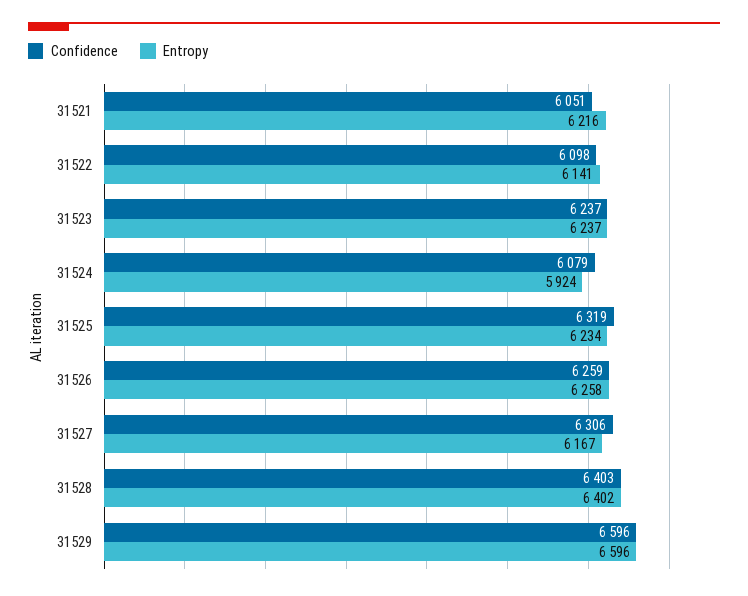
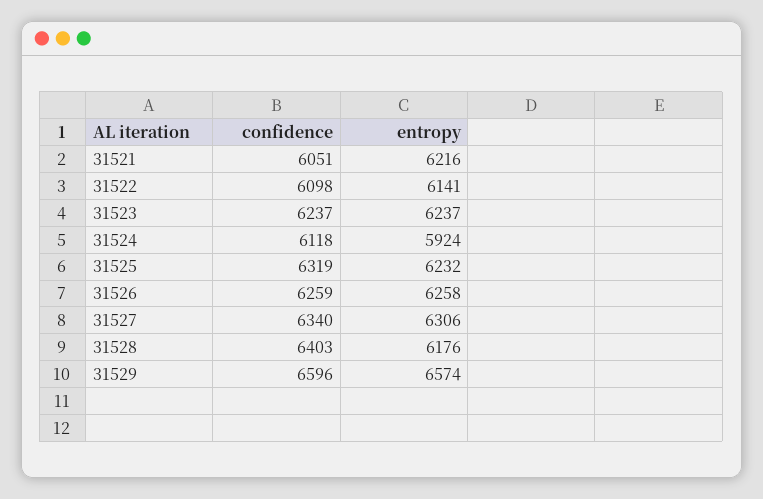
Confidence, 31524: 6079 -> 6118
Entropy, 31525: 6234 -> 6232
Confidence, 31527: 6306 -> 6340
Entropy, 31527: 6167 -> 6306
Entropy, 31528: 6402 -> 6176
Entropy, 31529: 6596 -> 6574

